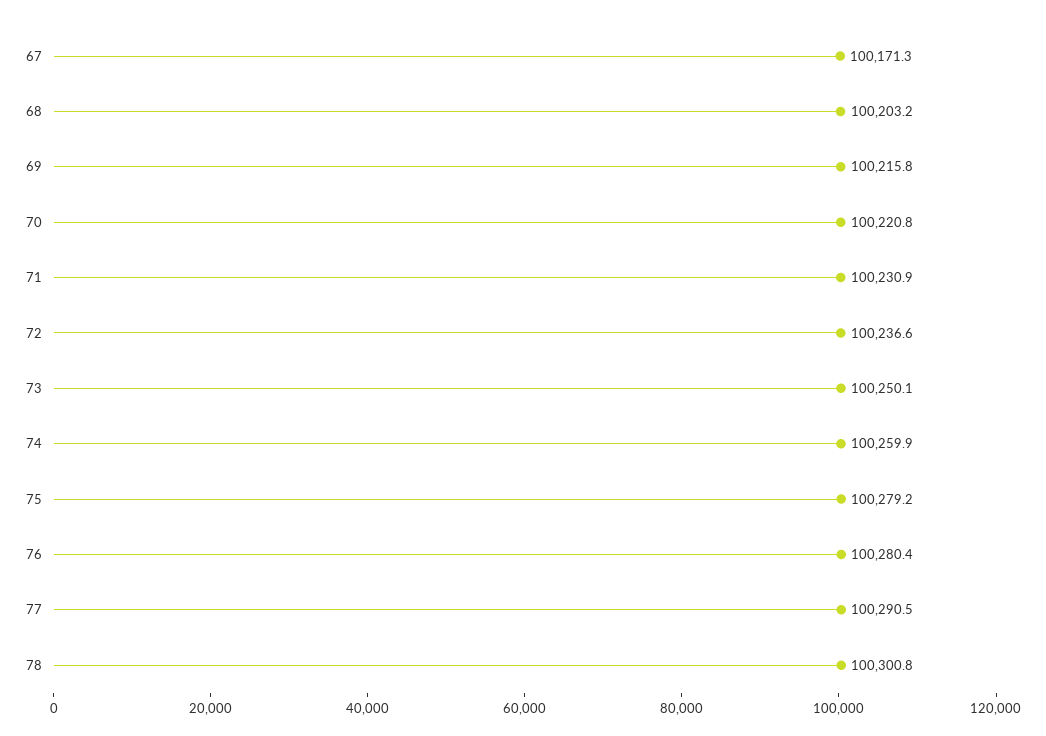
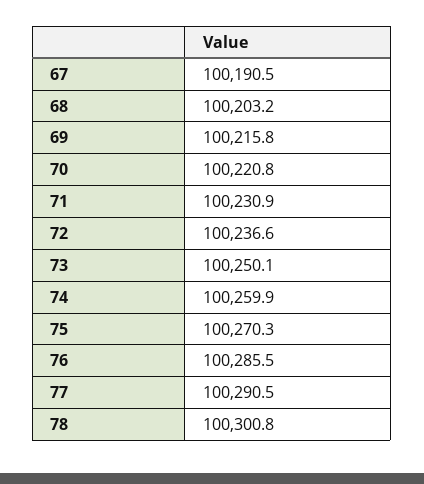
67: 100171.3 -> 100190.5
75: 100279.2 -> 100270.3
76: 100280.4 -> 100285.5

